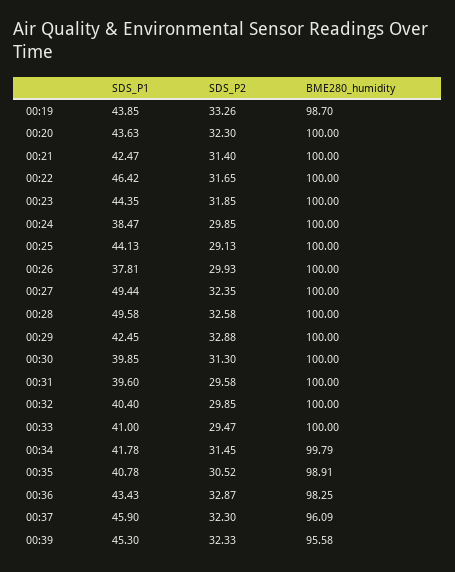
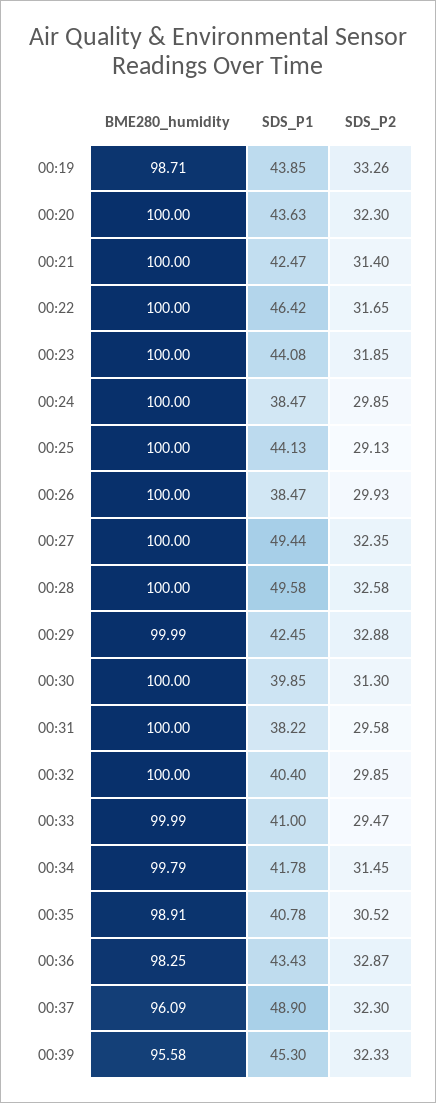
BME280_humidity, 00:19: 98.7 -> 98.71
SDS_P1, 00:23: 44.35 -> 44.08
SDS_P1, 00:26: 37.81 -> 38.47
BME280_humidity, 00:29: 100 -> 99.99
SDS_P1, 00:31: 39.6 -> 38.22
BME280_humidity, 00:33: 100 -> 99.99
SDS_P1, 00:37: 45.9 -> 48.9

